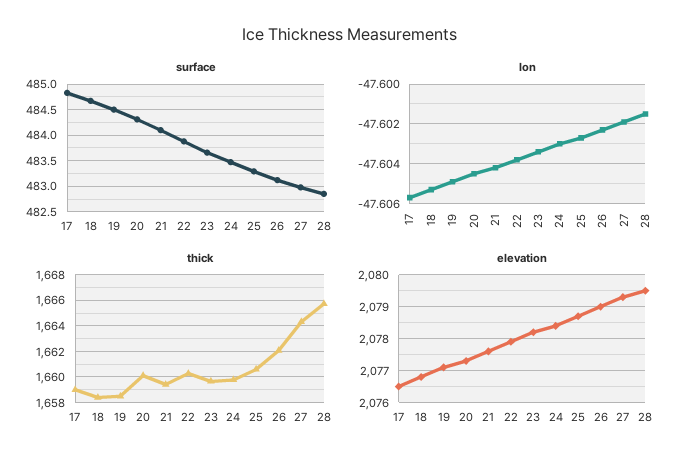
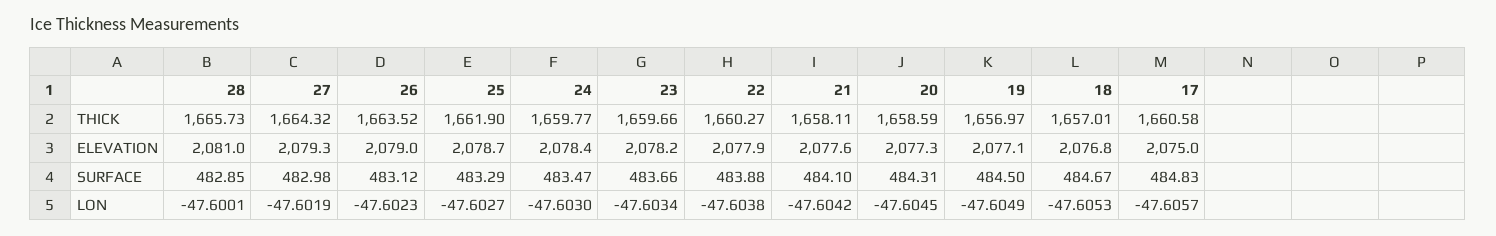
lon, 28: -47.6015 -> -47.6001
thick, 17: 1659 -> 1660.58
thick, 18: 1658.5 -> 1657.01
thick, 19: 1658.5 -> 1656.97
thick, 20: 1660 -> 1658.59
thick, 21: 1659.5 -> 1658.11
thick, 25: 1660.5 -> 1661.9
thick, 26: 1662 -> 1663.52
elevation, 17: 2076.5 -> 2075
elevation, 28: 2079.5 -> 2081

